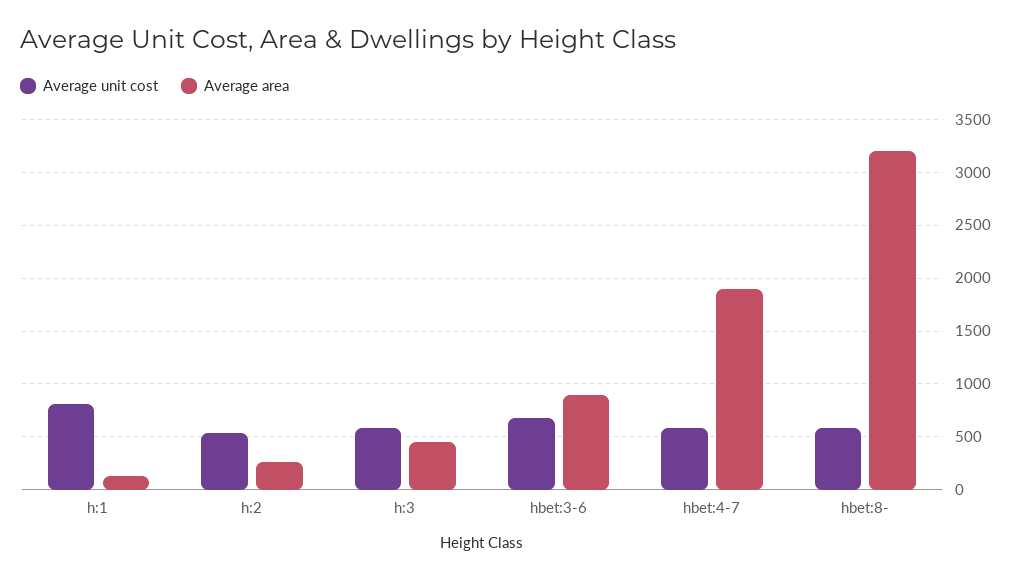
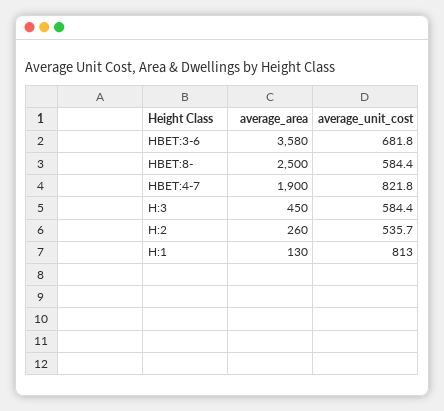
Average area, hbet:3-6: 900 -> 3580
Average unit cost, hbet:4-7: 600 -> 821.8
Average area, hbet:8-: 3200 -> 2500

